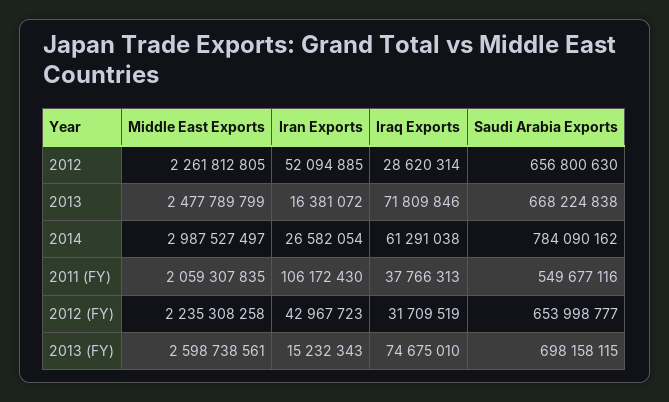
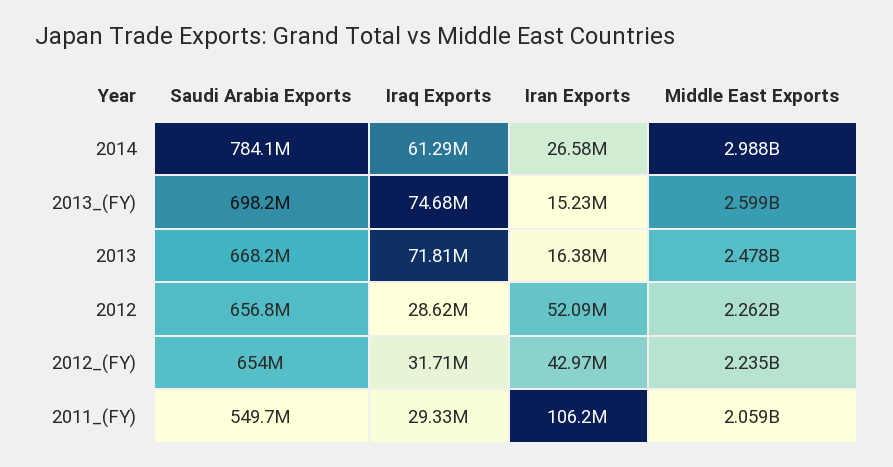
Iraq Exports, 2011 (FY): 37766313 -> 29330000

